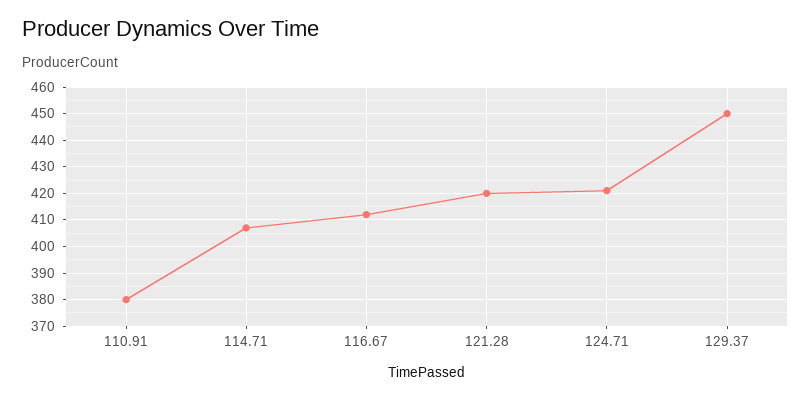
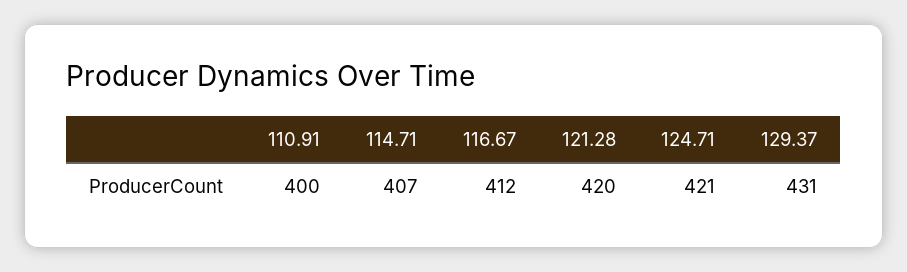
110.91: 380 -> 400
129.37: 450 -> 431

